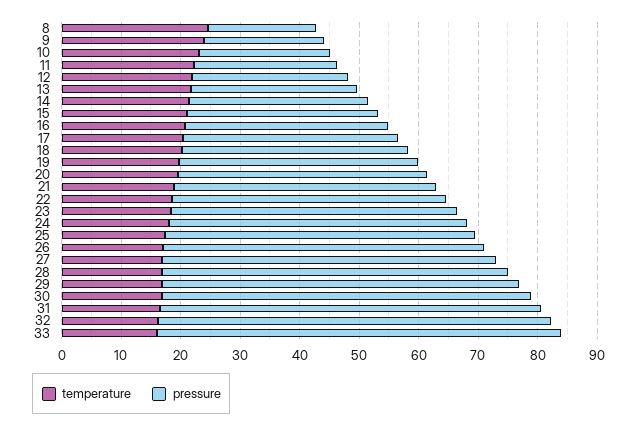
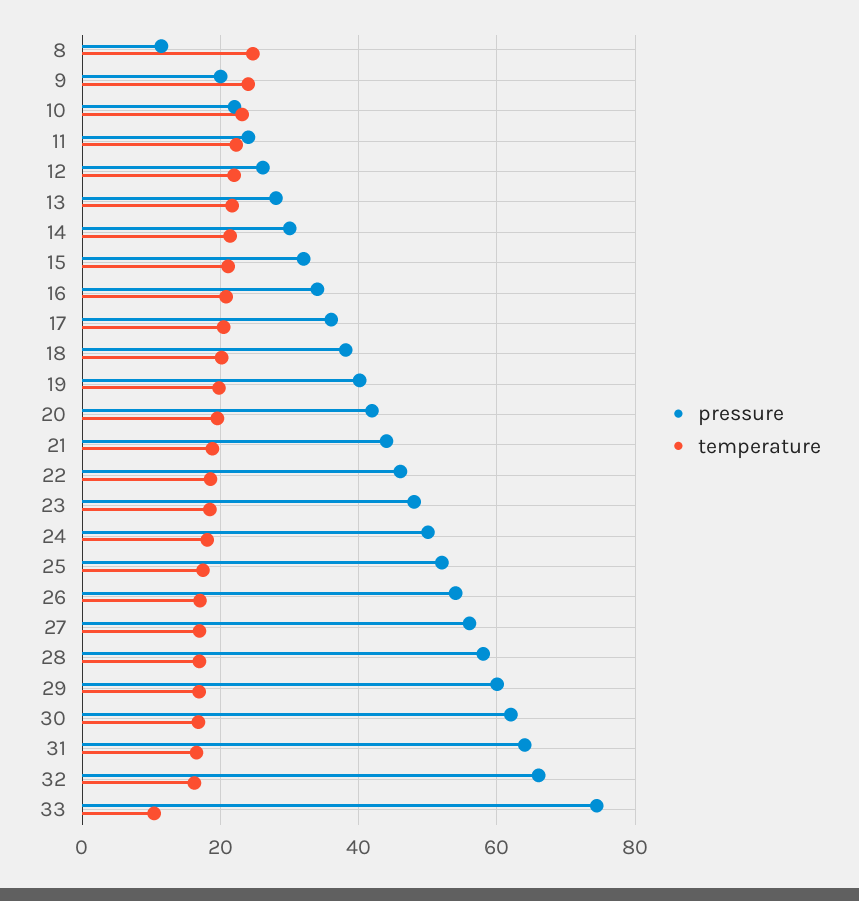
pressure, 8: 18 -> 12
temperature, 33: 16 -> 10
pressure, 33: 68 -> 74

